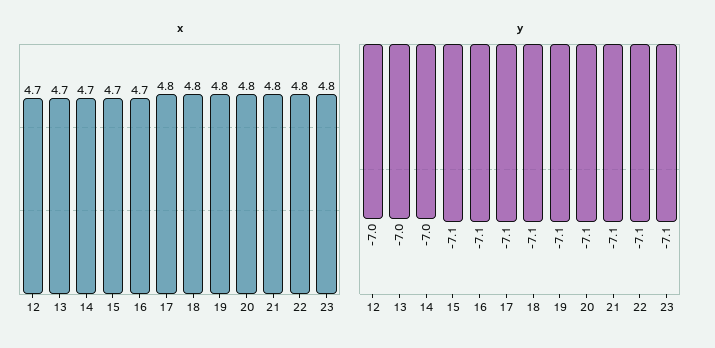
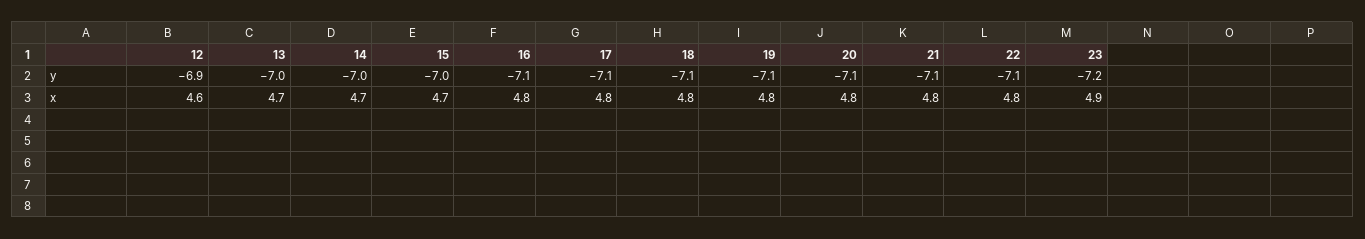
x, 12: 4.7 -> 4.6
x, 16: 4.7 -> 4.8
x, 23: 4.8 -> 4.9
y, 12: -7 -> -6.9
y, 15: -7.1 -> -7
y, 23: -7.1 -> -7.2

